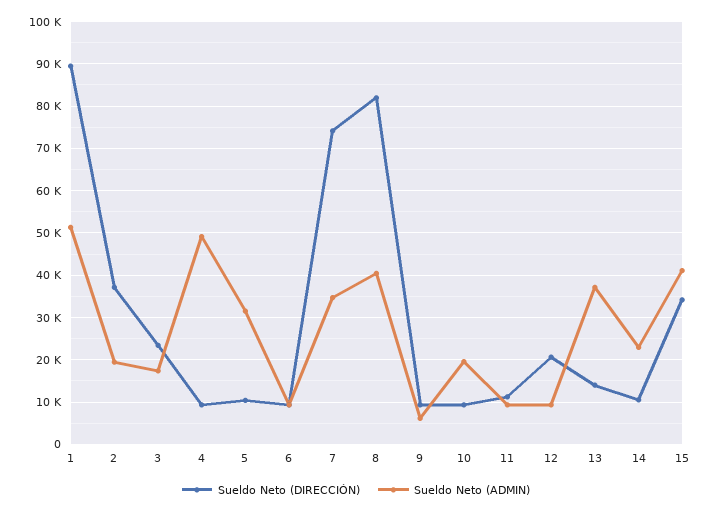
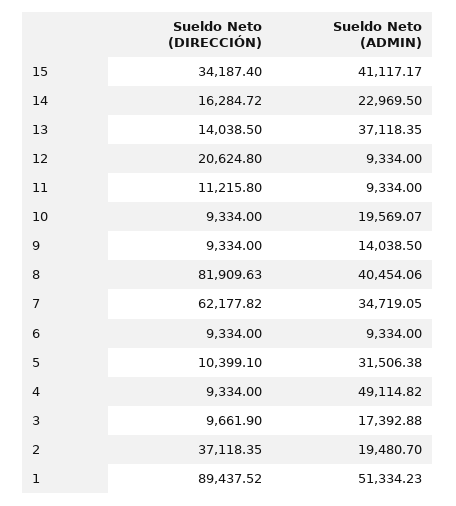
Sueldo Neto (DIRECCIÓN), 3: 24000 -> 9661.9
Sueldo Neto (DIRECCIÓN), 7: 74000 -> 62177.82
Sueldo Neto (ADMIN), 9: 6000 -> 14038.5
Sueldo Neto (DIRECCIÓN), 14: 10000 -> 16284.72

